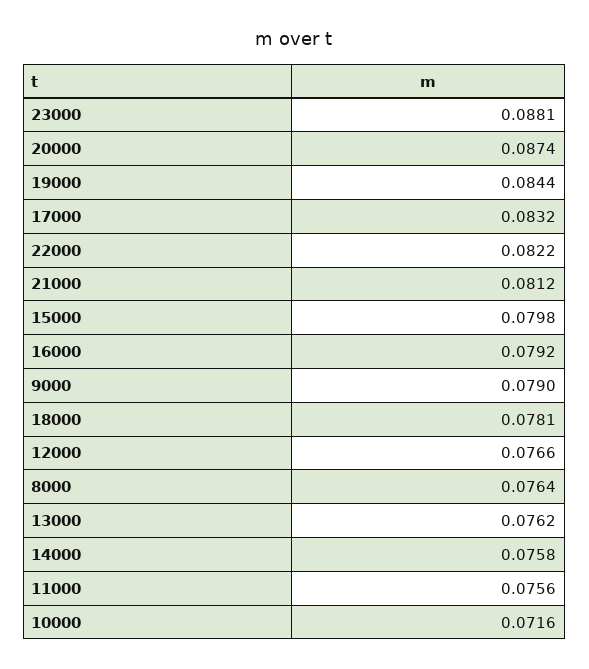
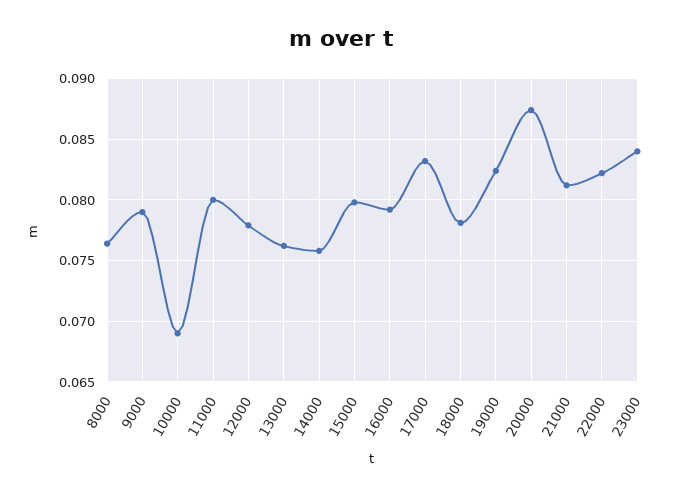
23000: 0.0881 -> 0.084
19000: 0.0844 -> 0.0825
12000: 0.0766 -> 0.078
11000: 0.0756 -> 0.08
10000: 0.0716 -> 0.069

